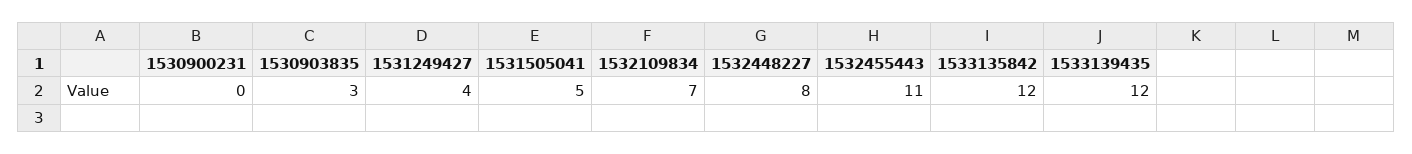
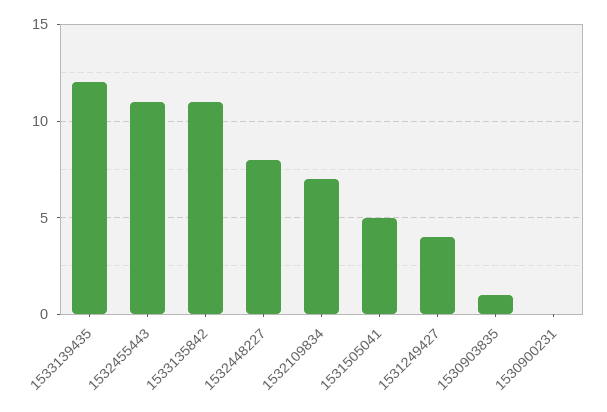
1530903835: 3 -> 1
1533135842: 12 -> 11

